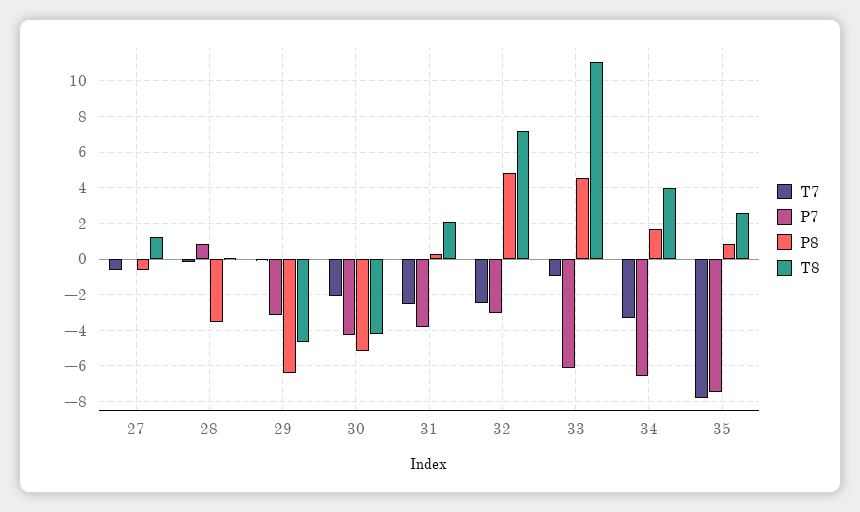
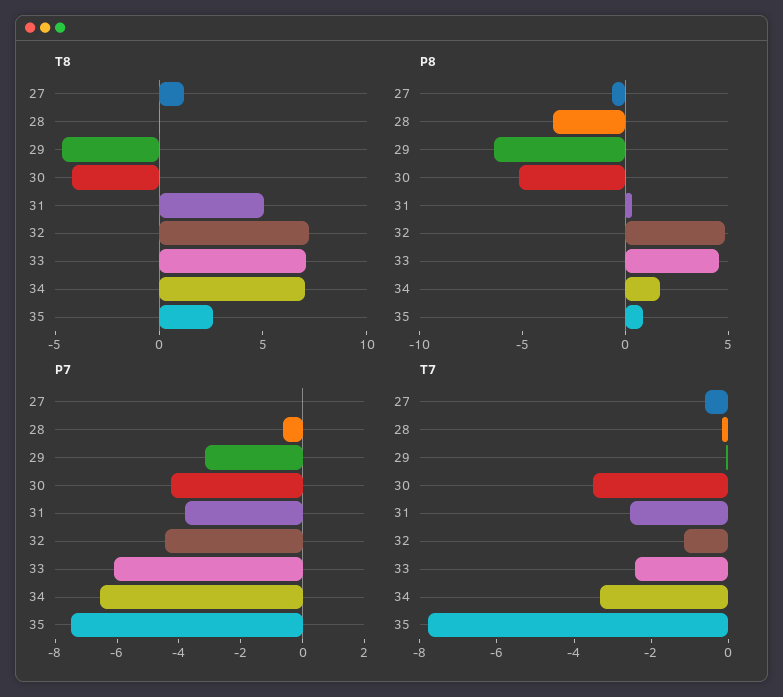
P7, 28: 1 -> -0.5
T7, 30: -2 -> -3.5
T8, 31: 2 -> 5
T7, 32: -2.5 -> -1
P7, 32: -3 -> -4.5
T7, 33: -1 -> -2.5
T8, 33: 11 -> 7
T8, 34: 4 -> 7

